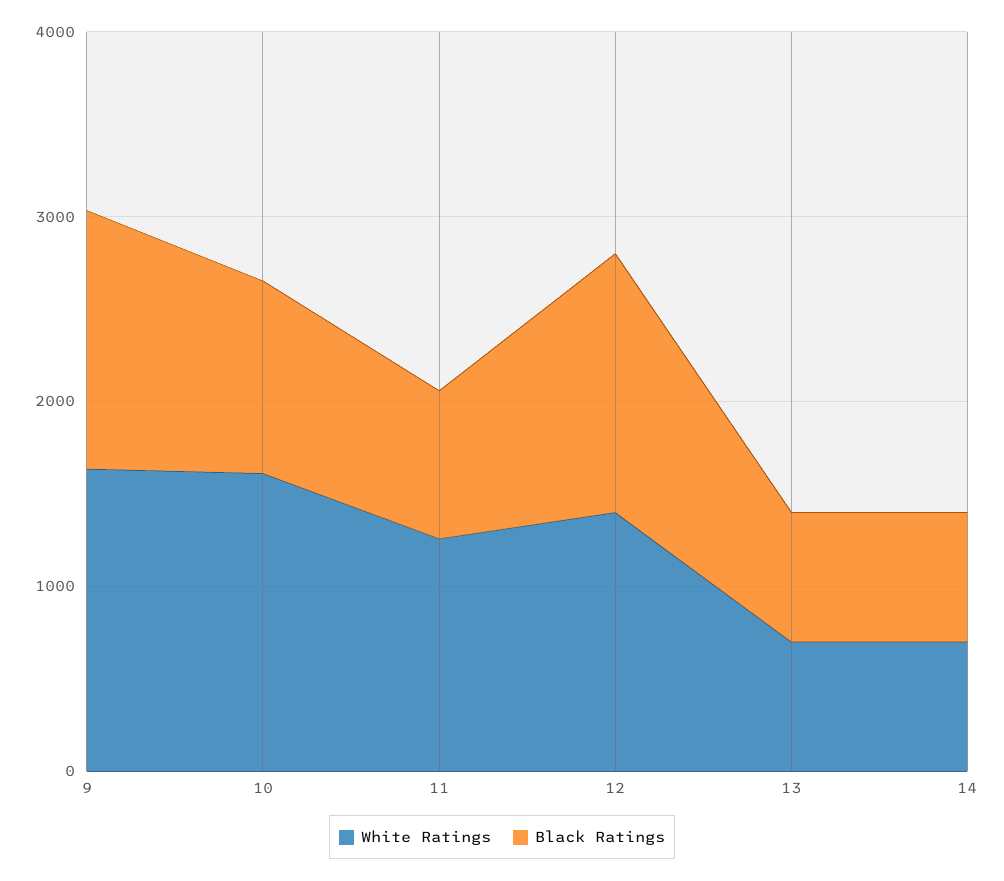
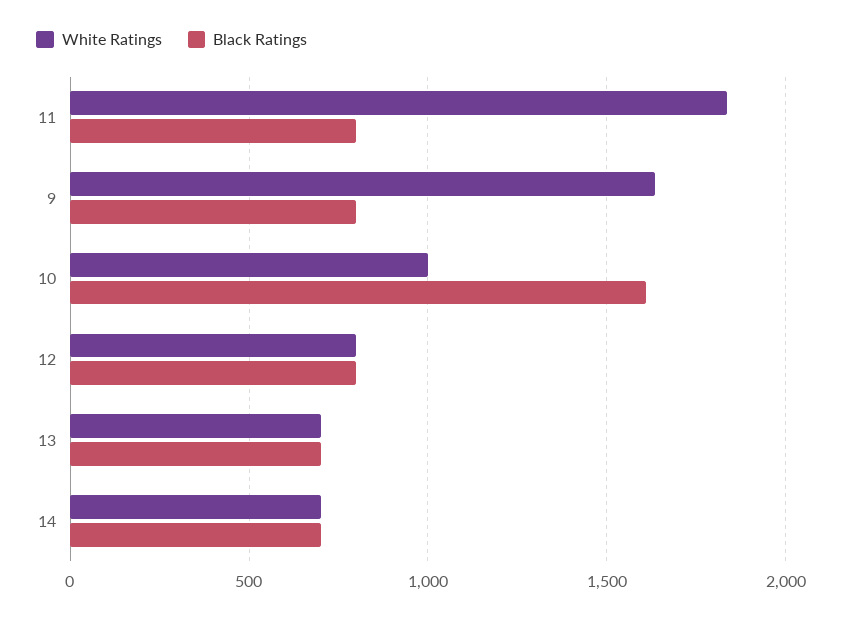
Black Ratings, 9: 1400 -> 800
White Ratings, 10: 1600 -> 1000
Black Ratings, 10: 1000 -> 1600
White Ratings, 11: 1200 -> 1850
White Ratings, 12: 1400 -> 800
Black Ratings, 12: 1400 -> 800

